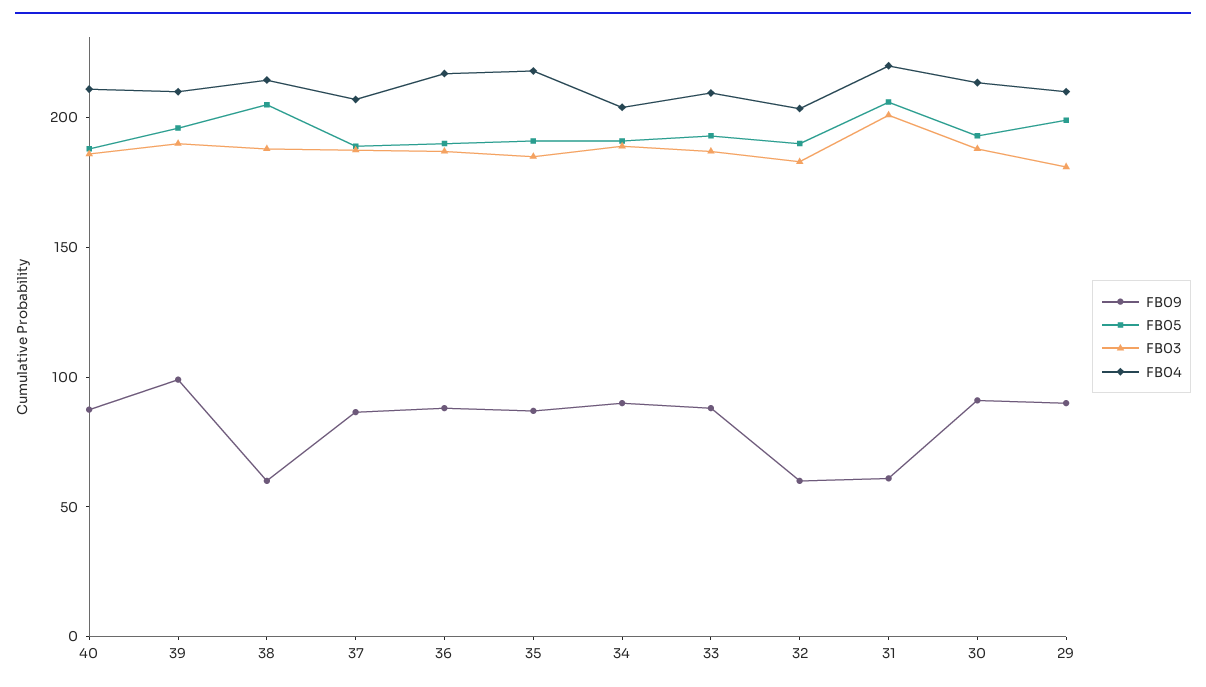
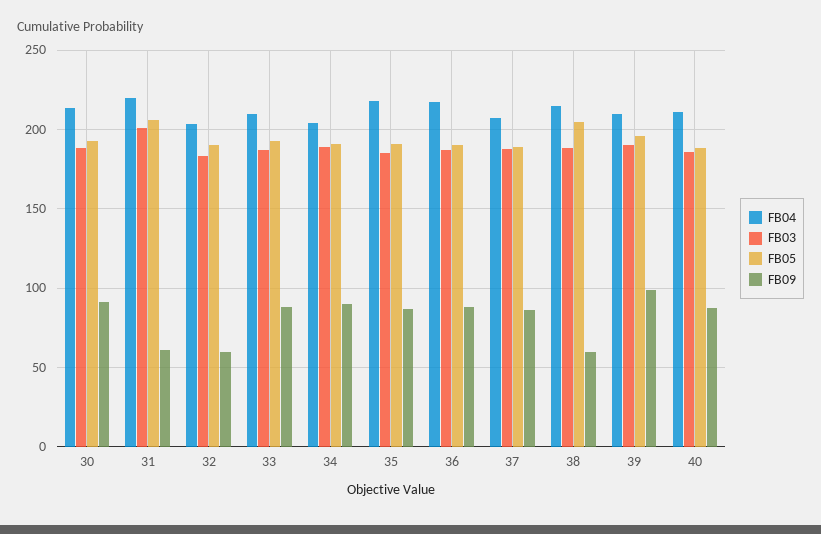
FB09, 29: 90 -> none
FB05, 29: 200 -> none
FB03, 29: 180 -> none
FB04, 29: 210 -> none

